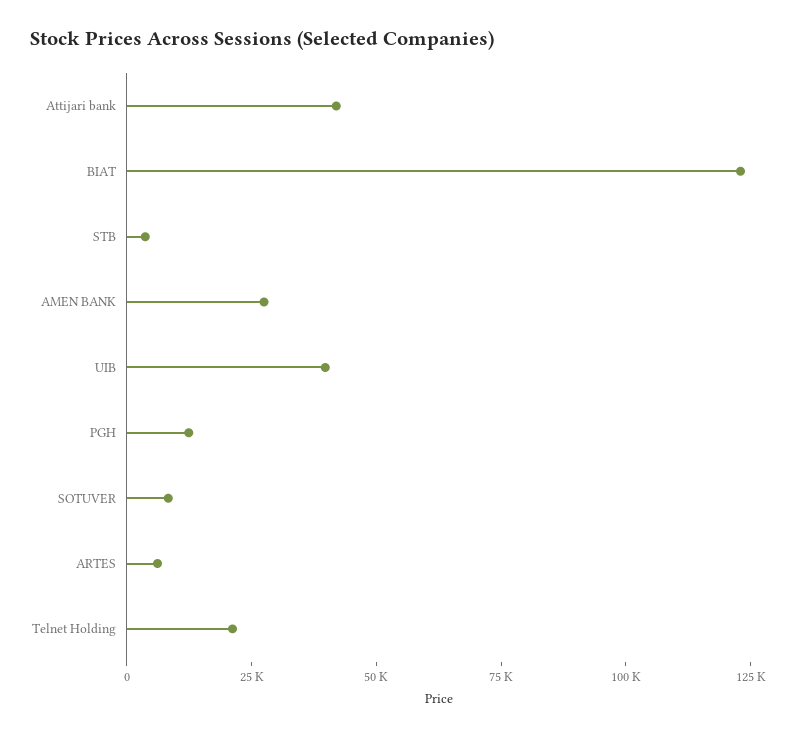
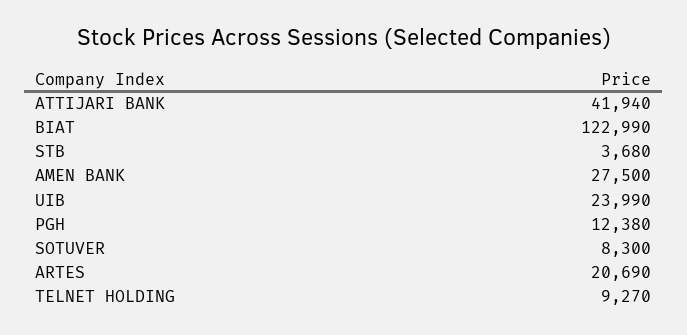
UIB: 40000 -> 23990
ARTES: 5000 -> 20690
Telnet Holding: 20000 -> 9270

